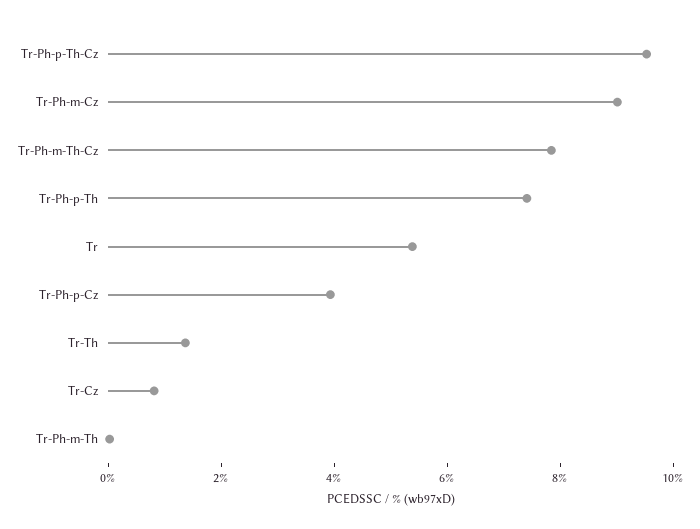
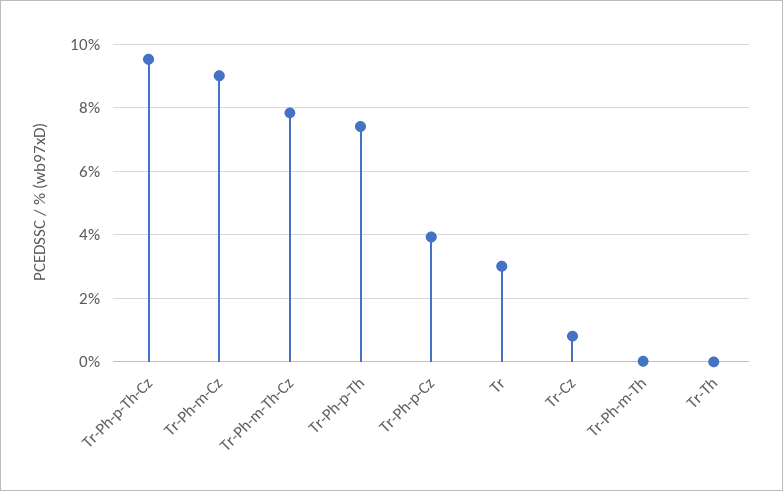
Tr: 5.5 -> 3
Tr-Th: 1.5 -> 0

